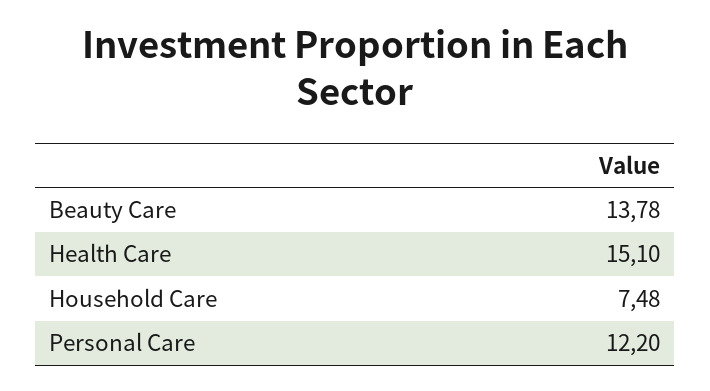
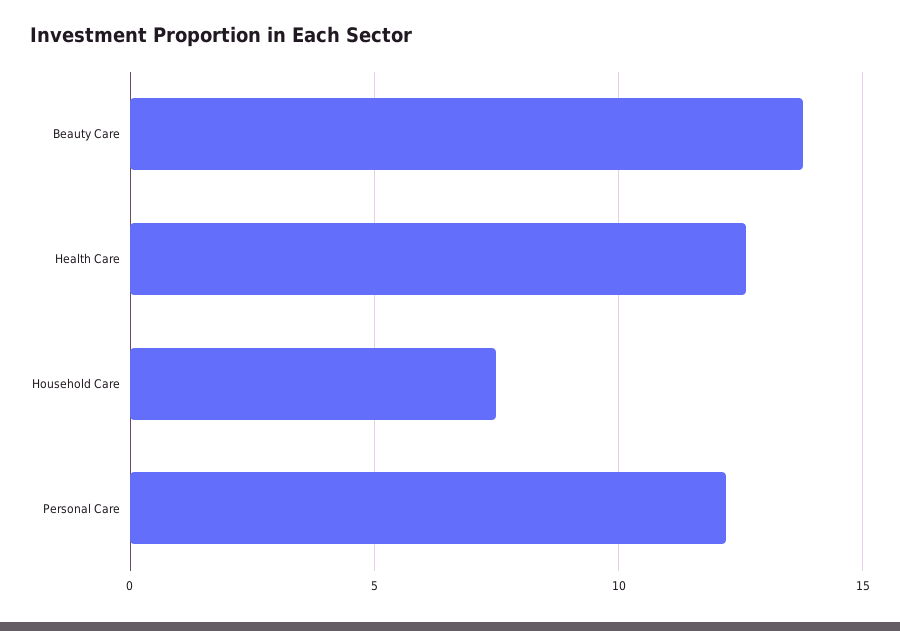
Health Care: 15.1 -> 12.5

